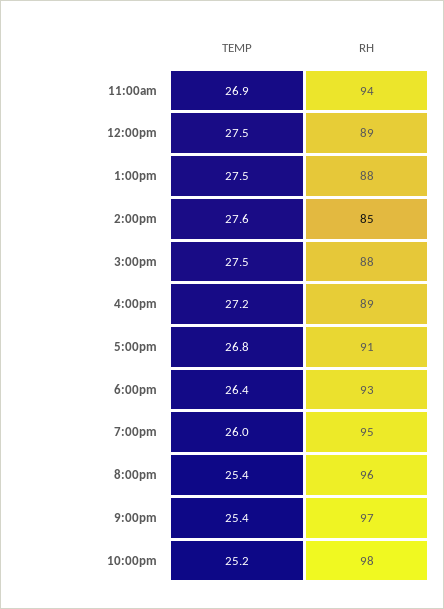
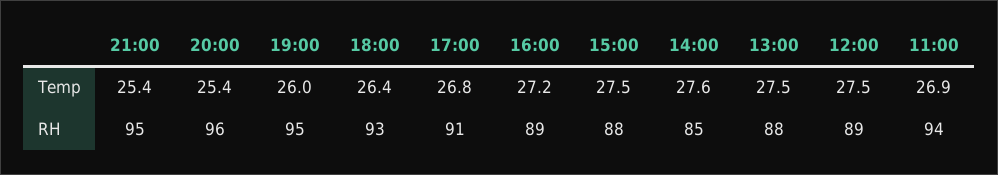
RH, 9:00pm: 97 -> 95
TEMP, 10:00pm: 25.2 -> none
RH, 10:00pm: 98 -> none

